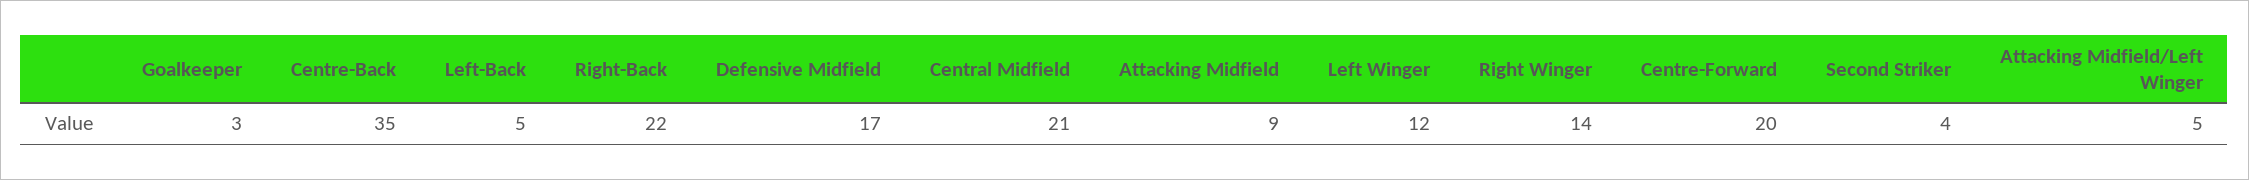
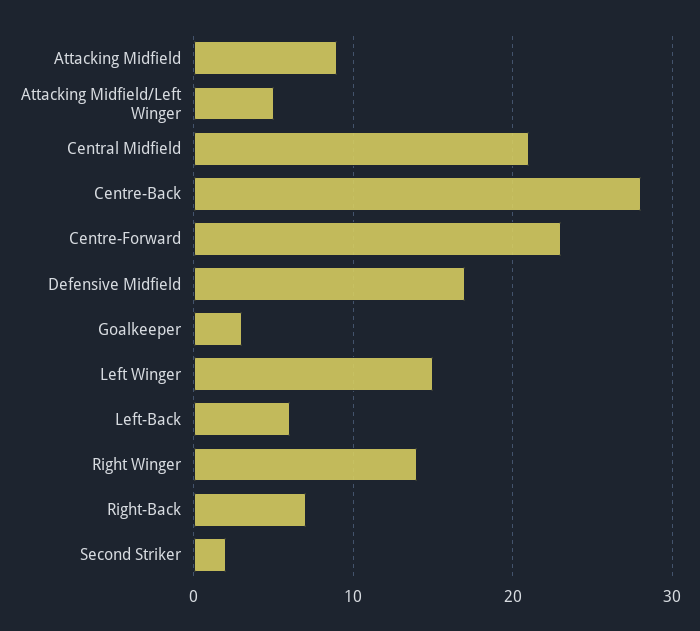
Centre-Back: 35 -> 28
Left-Back: 5 -> 6
Right-Back: 22 -> 7
Left Winger: 12 -> 15
Centre-Forward: 20 -> 23
Second Striker: 4 -> 2

